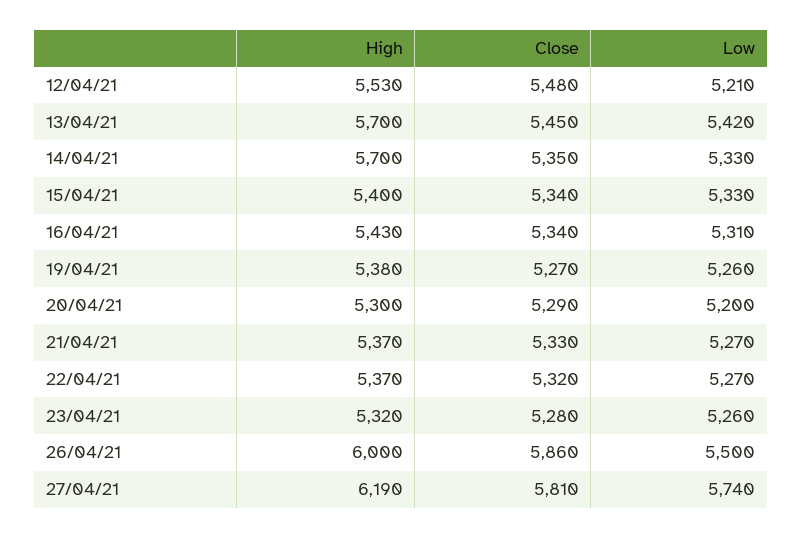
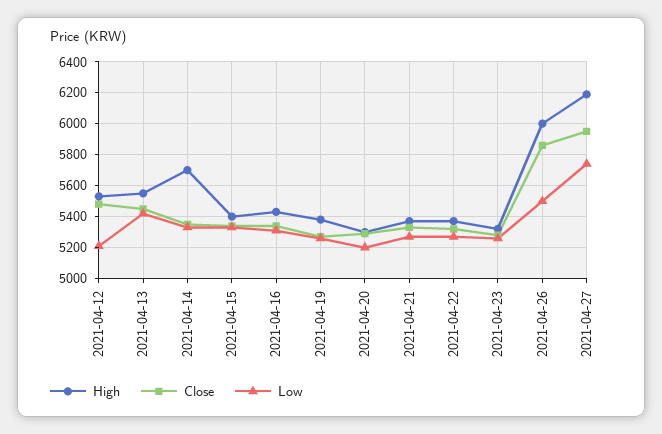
High, 13/04/21: 5700 -> 5550
Close, 27/04/21: 5810 -> 5950

